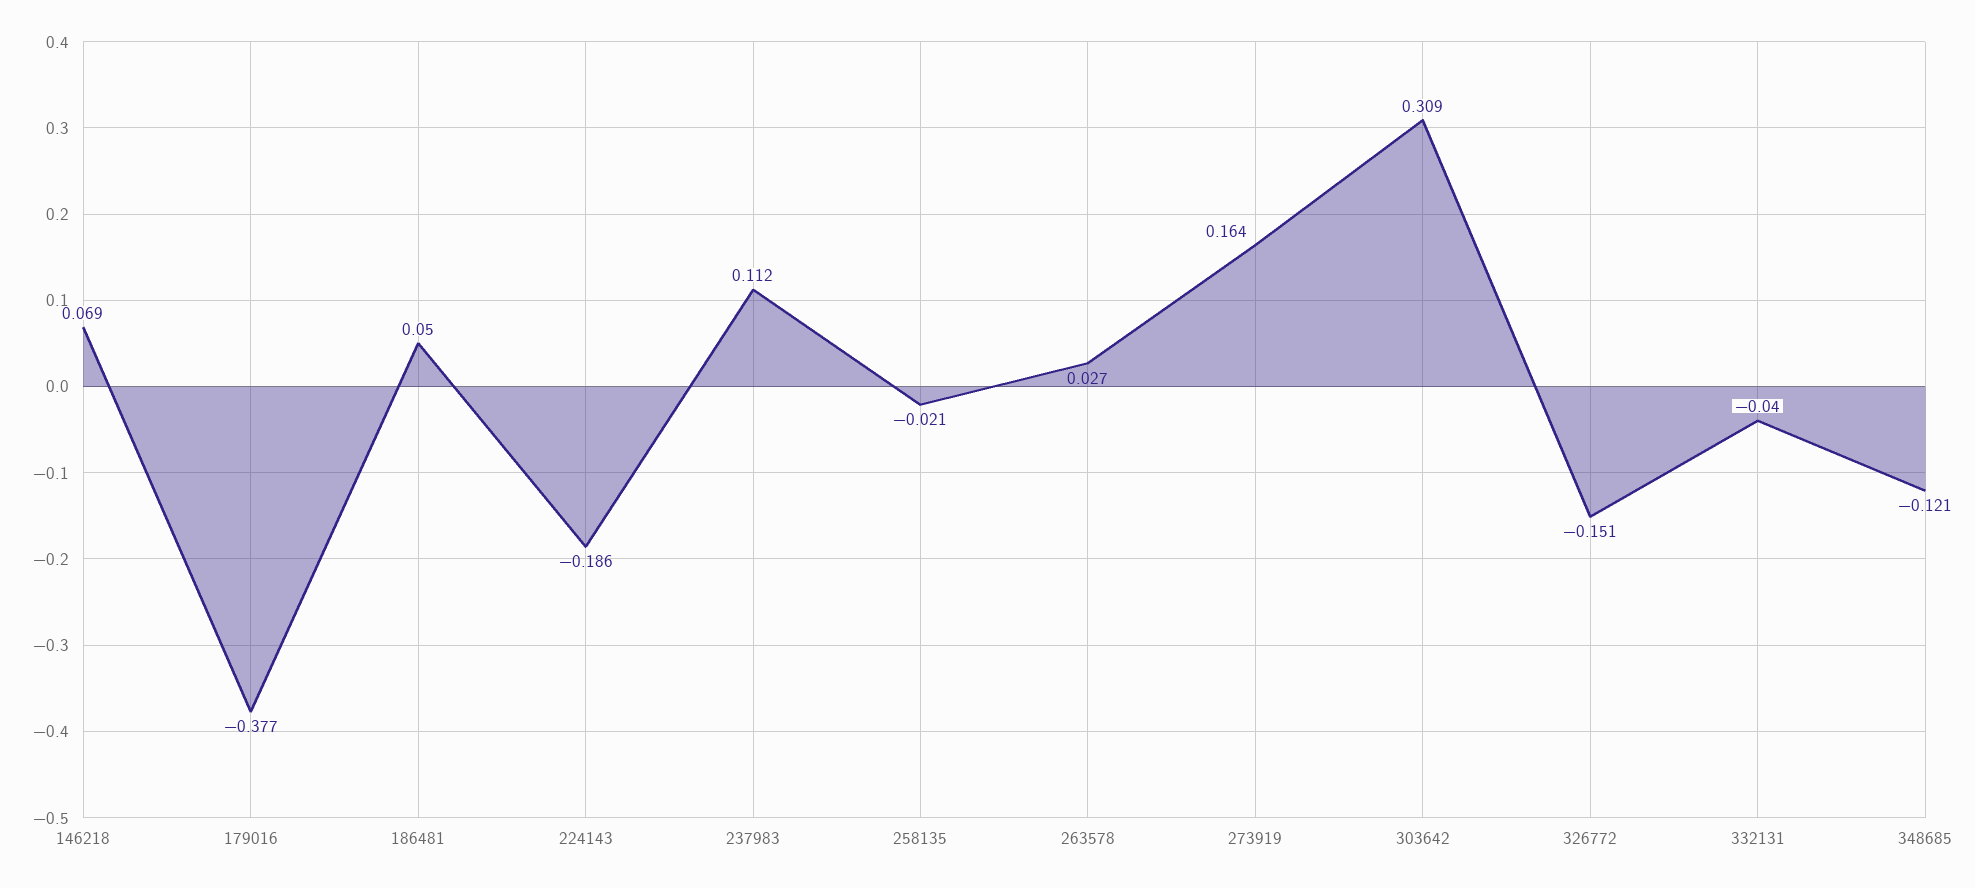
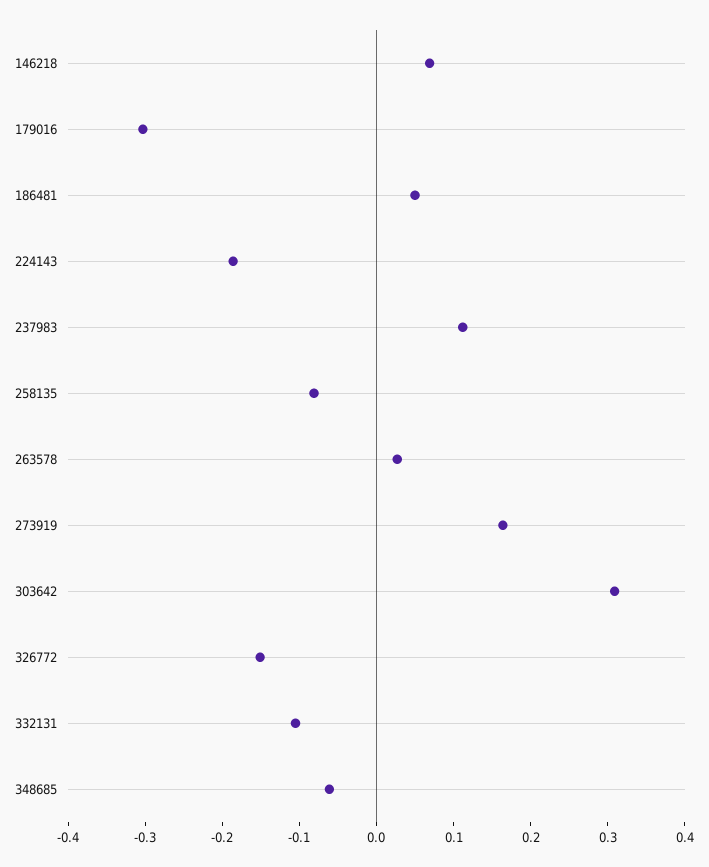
179016: -0.377 -> -0.3
258135: -0.021 -> -0.08
332131: -0.04 -> -0.1
348685: -0.121 -> -0.06

